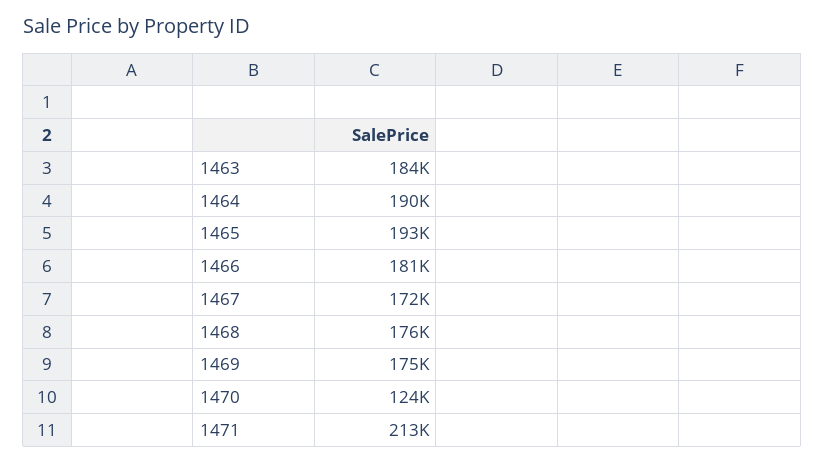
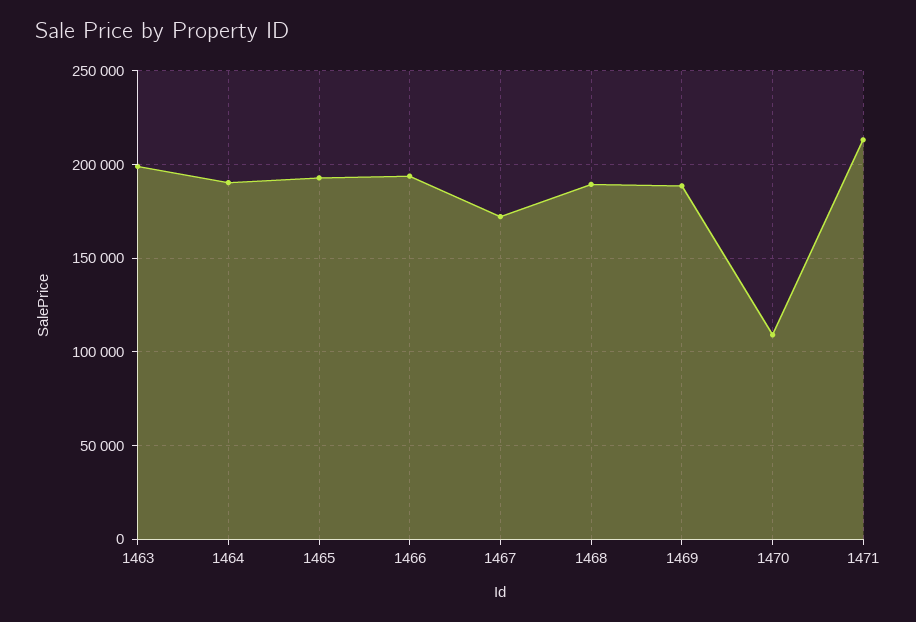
1463: 184000 -> 200000
1466: 181000 -> 195000
1468: 176000 -> 190000
1469: 175000 -> 190000
1470: 124000 -> 110000

